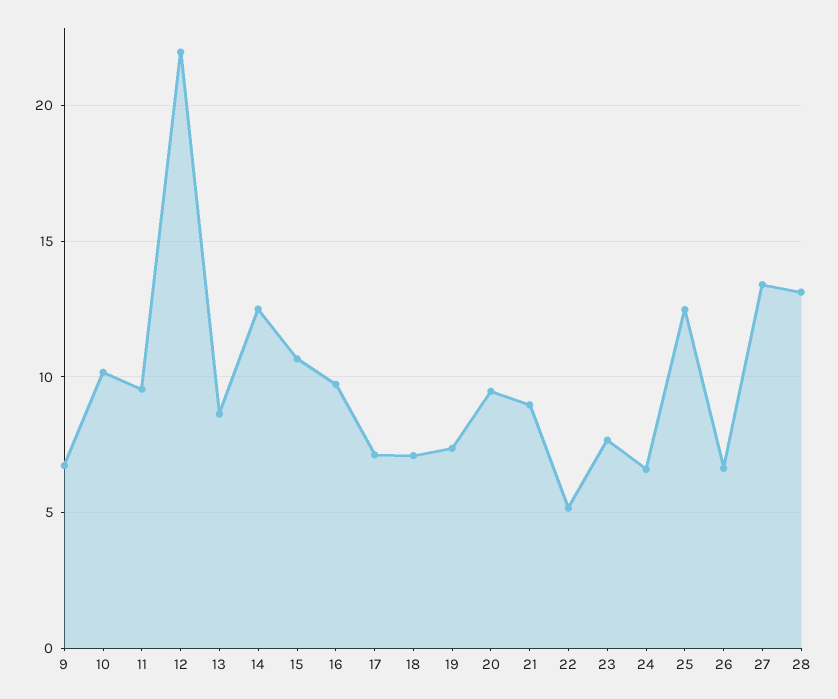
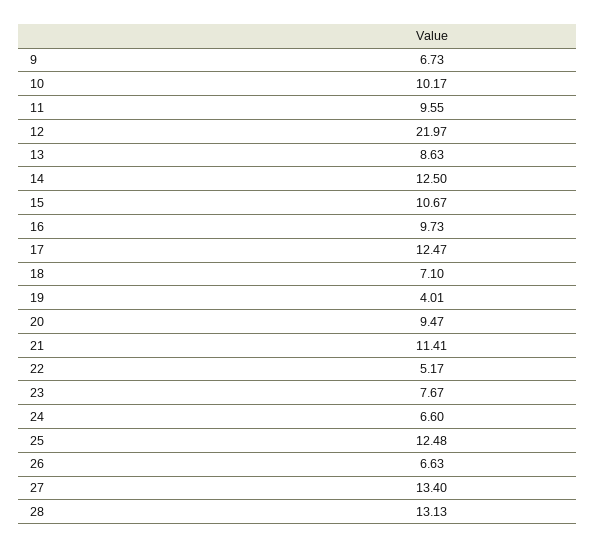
17: 7 -> 12.47
19: 7.5 -> 4.01
21: 9 -> 11.41

